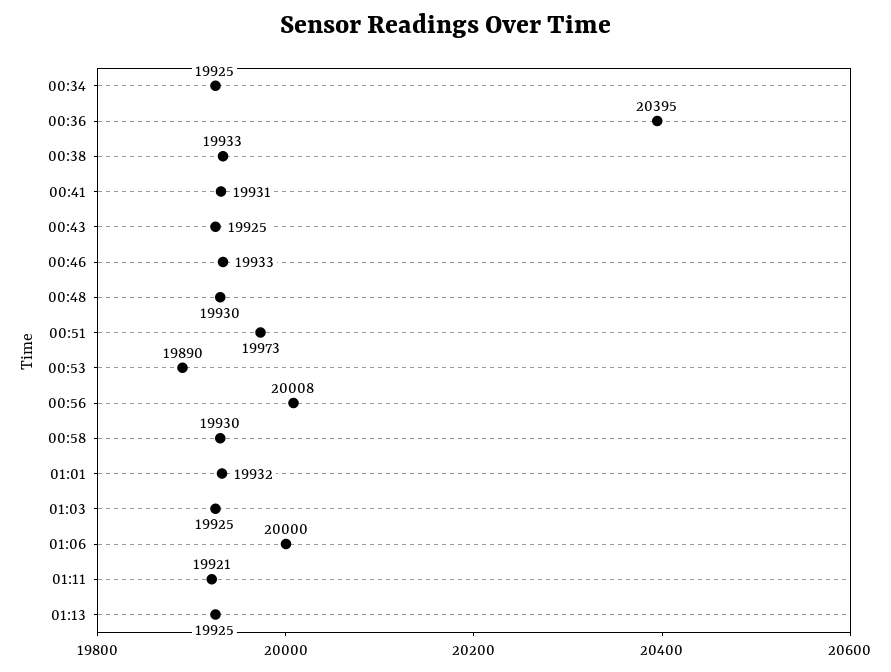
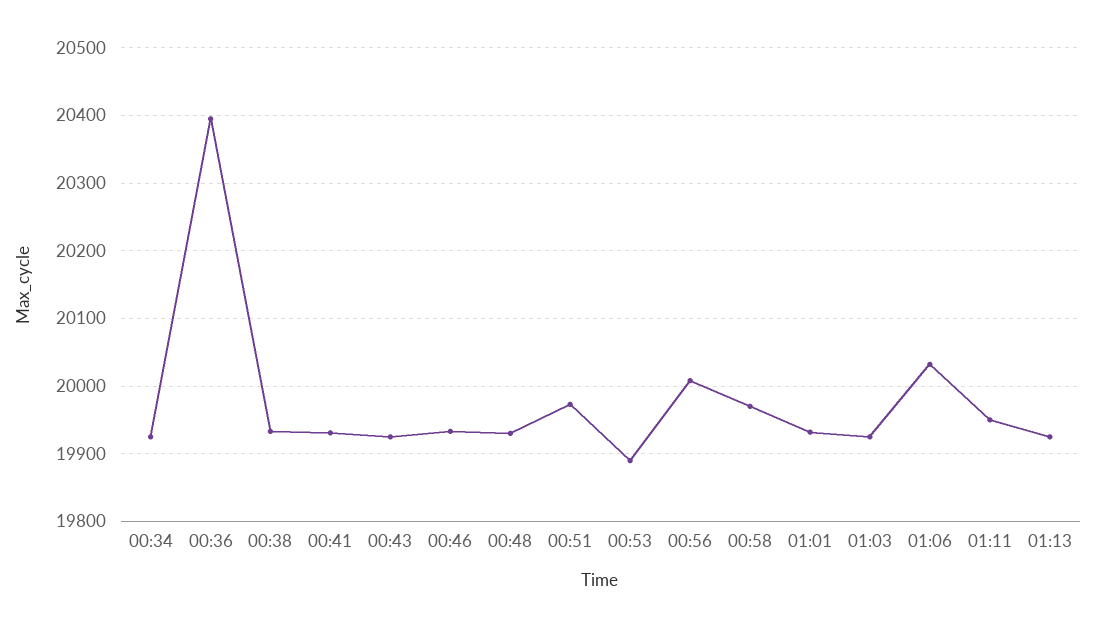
00:58: 19930 -> 19970
01:06: 20000 -> 20030
01:11: 19921 -> 19950

